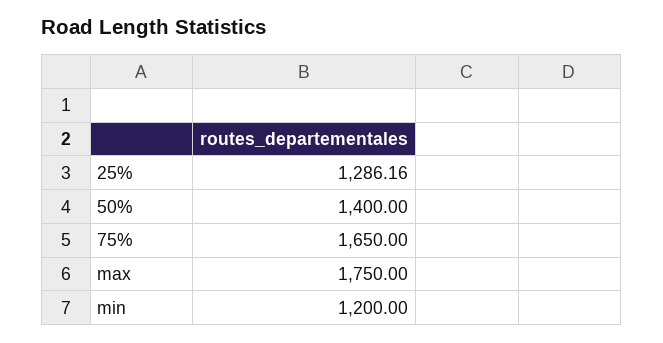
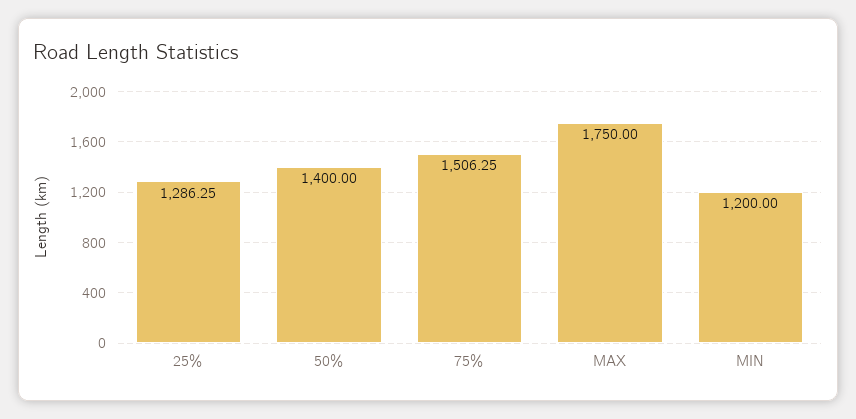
25%: 1286.16 -> 1286.25
75%: 1650 -> 1506.25

